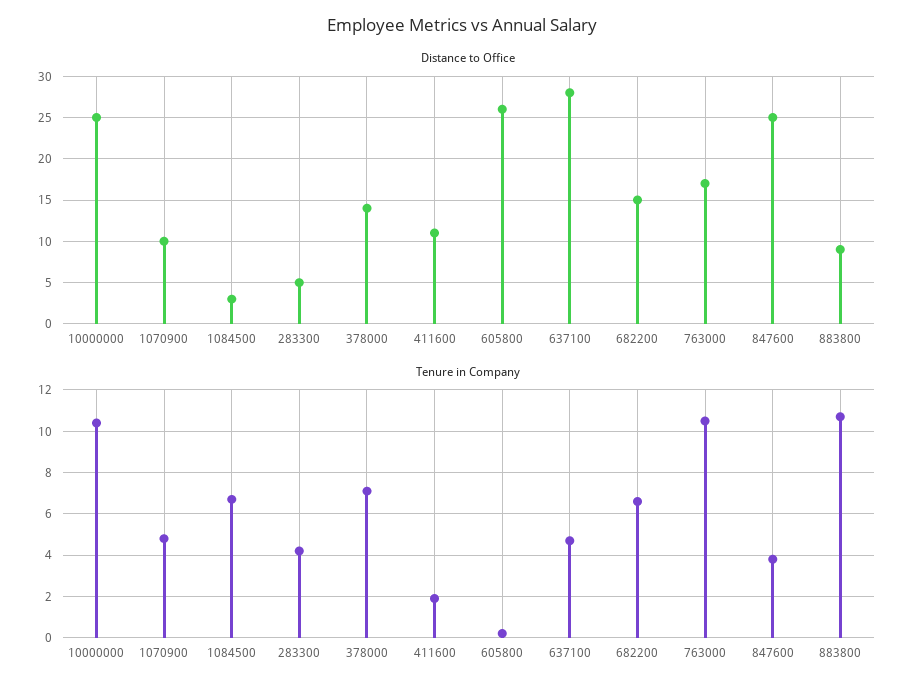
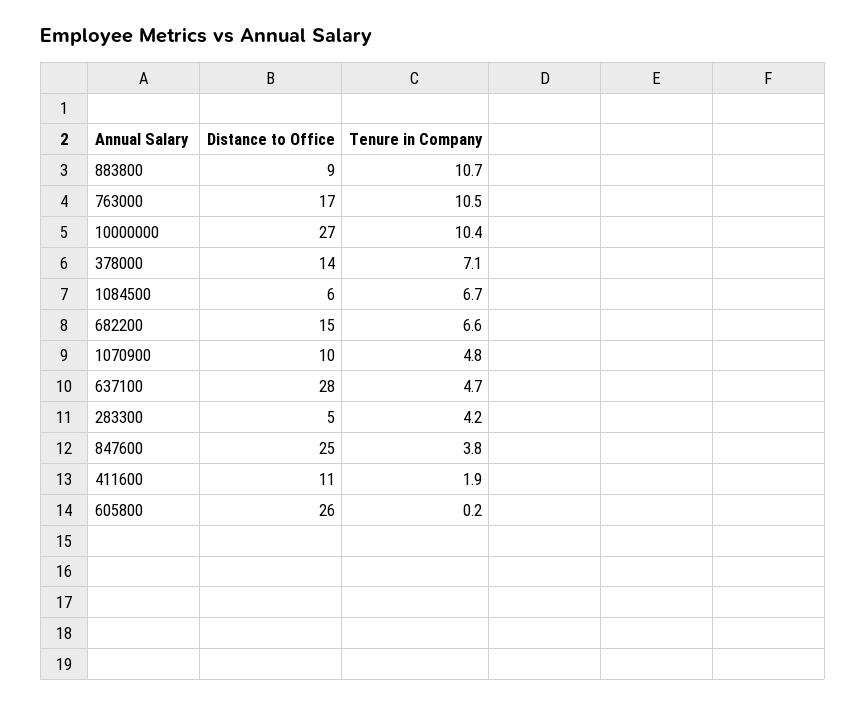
Distance to Office, 10000000: 25 -> 27
Distance to Office, 1084500: 3 -> 6

